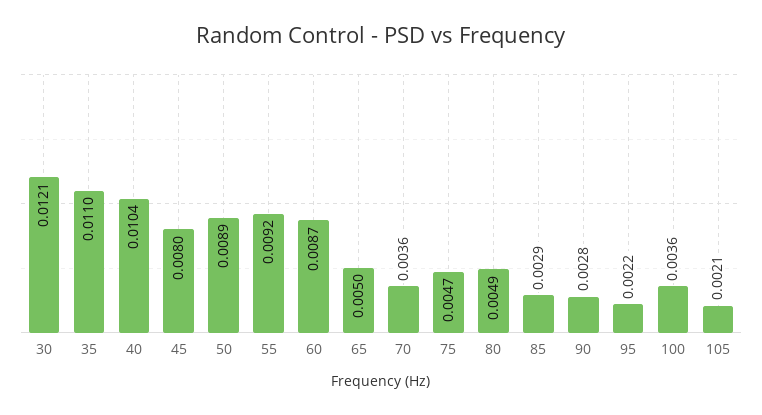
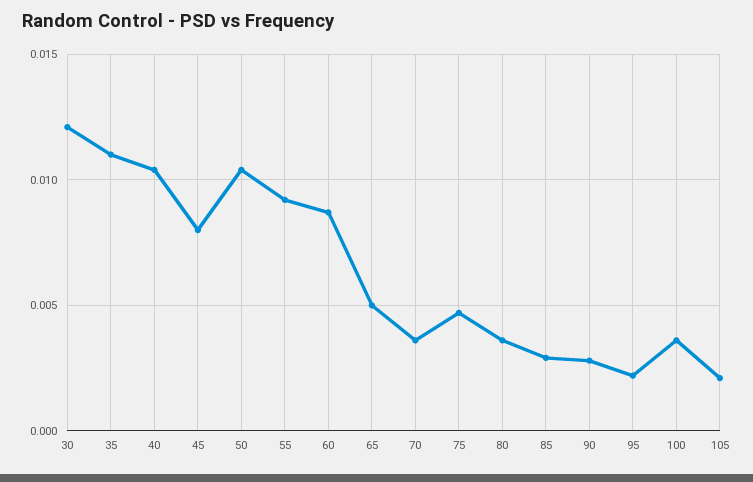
50: 0.0089 -> 0.0105
80: 0.0049 -> 0.0035

